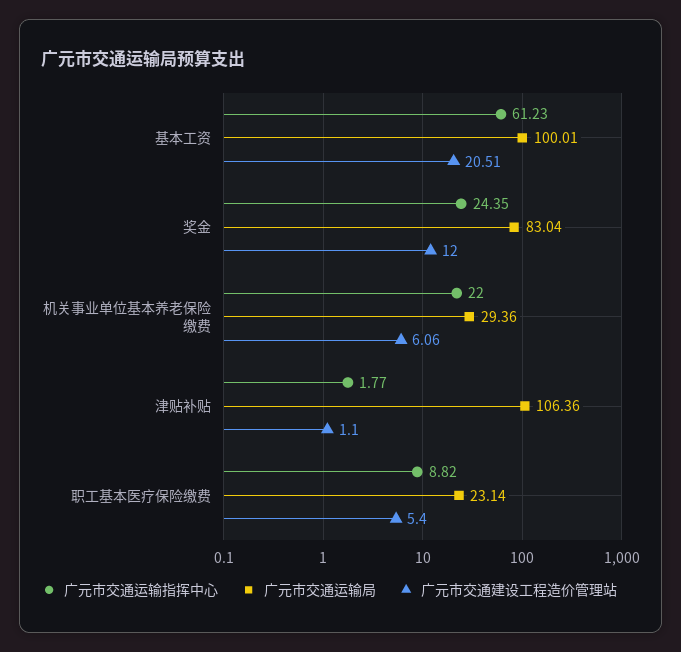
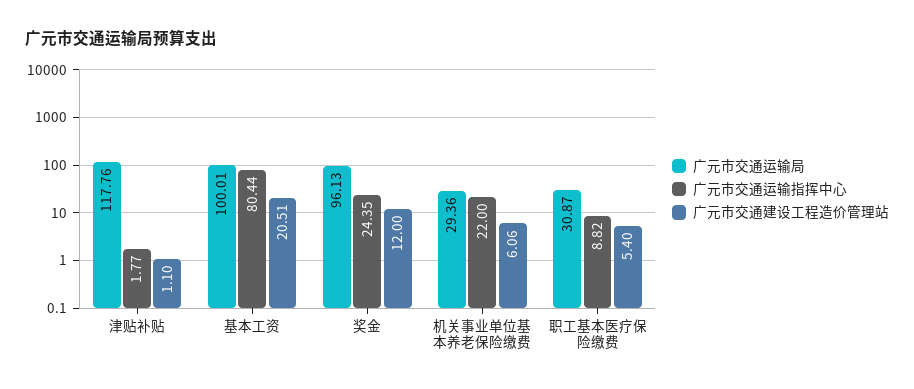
广元市交通运输指挥中心, 基本工资: 61.23 -> 80.44
广元市交通运输局, 奖金: 83.04 -> 96.13
广元市交通运输局, 津贴补贴: 106.36 -> 117.76
广元市交通运输局, 职工基本医疗保险缴费: 23.14 -> 30.87

